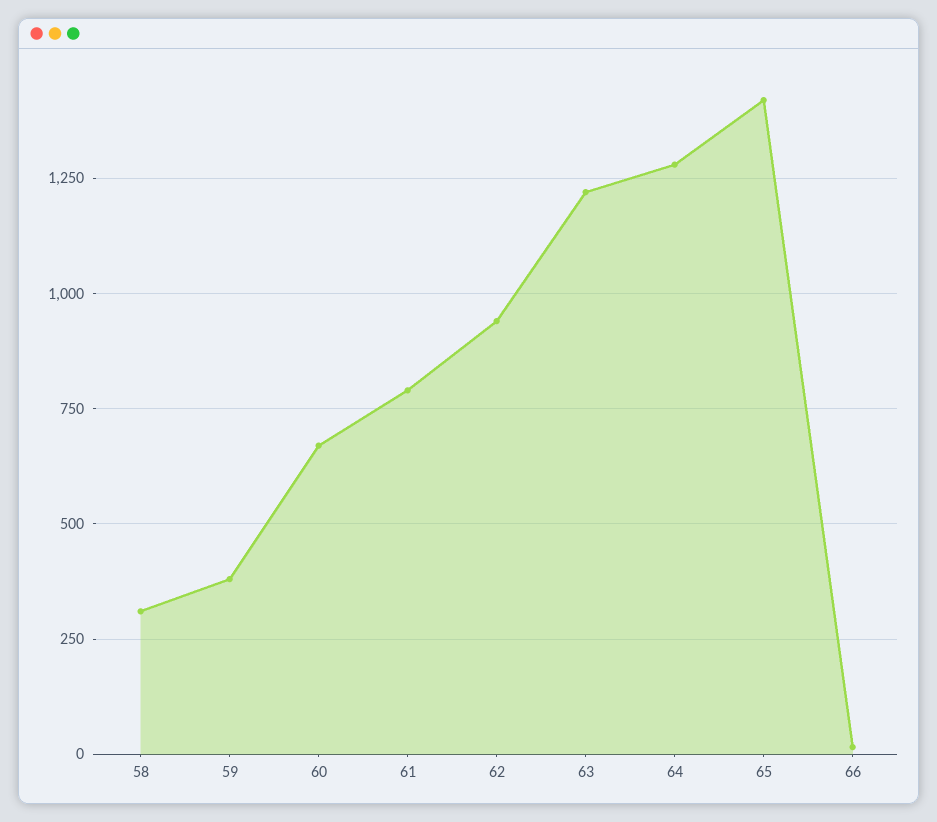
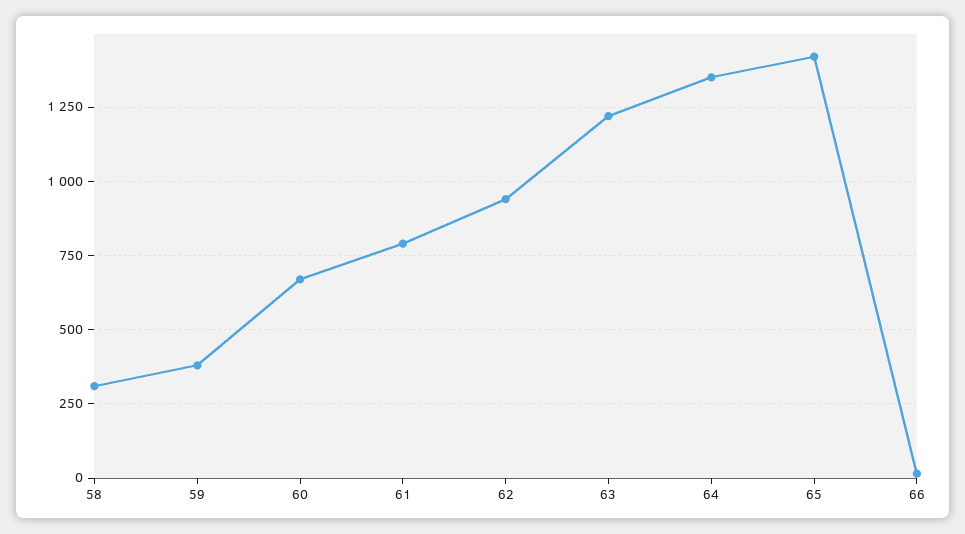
64: 1275 -> 1350

